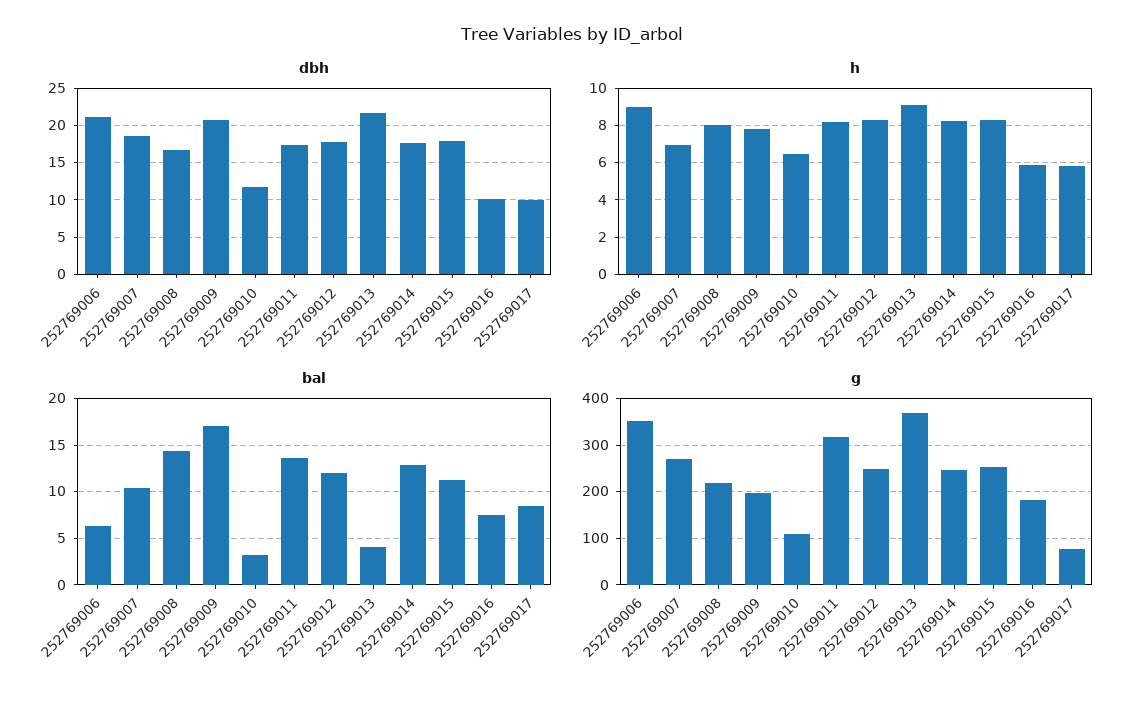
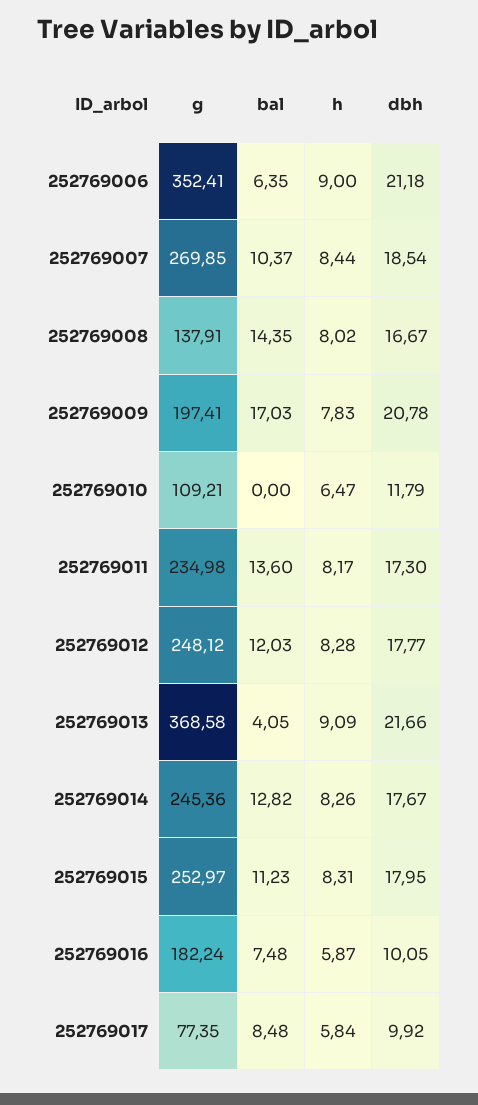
h, 252769007: 7 -> 8.44
bal, 252769010: 3 -> 0
g, 252769008: 220 -> 137.91
g, 252769011: 320 -> 234.98

